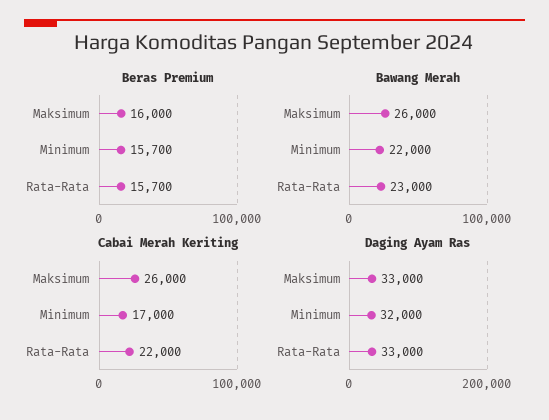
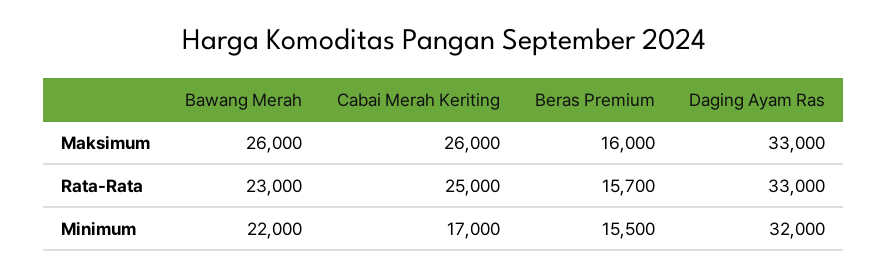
Beras Premium, Minimum: 15700 -> 15500
Cabai Merah Keriting, Rata-Rata: 22000 -> 25000

